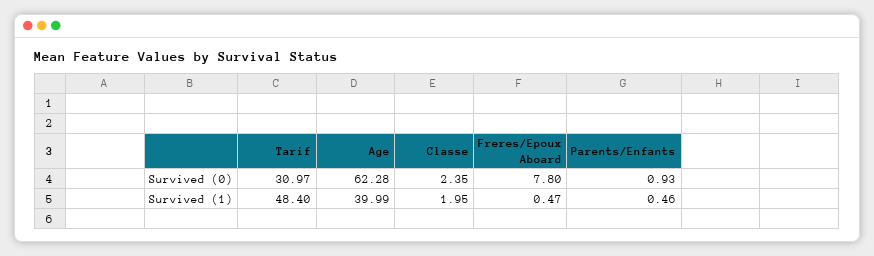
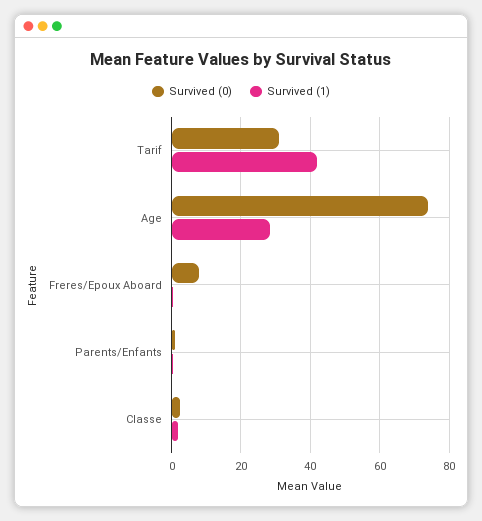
Survived (0), Age: 62.28 -> 74
Survived (1), Tarif: 48.4 -> 42
Survived (1), Age: 39.99 -> 28

